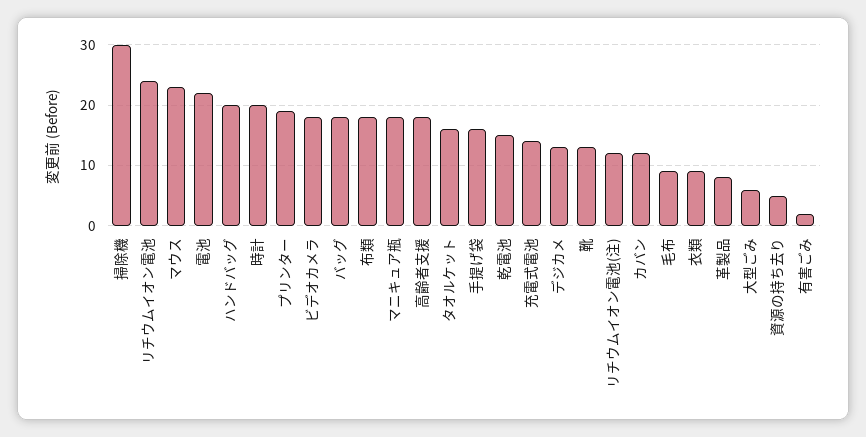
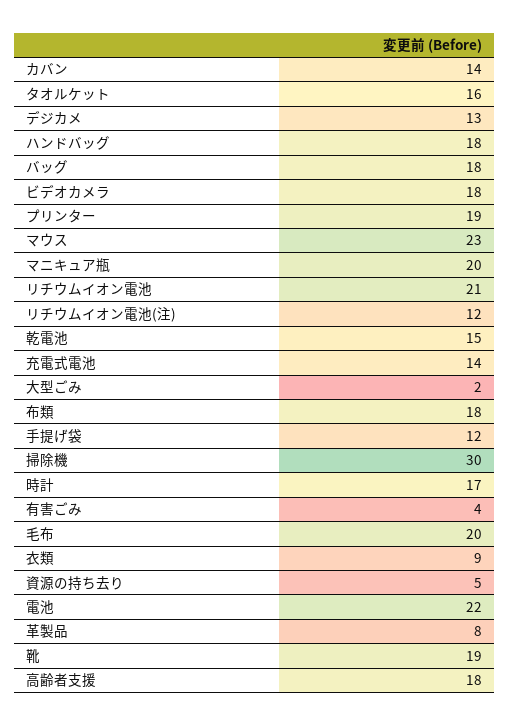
リチウムイオン電池: 24 -> 21
ハンドバッグ: 20 -> 18
時計: 20 -> 17
マニキュア瓶: 18 -> 20
手提げ袋: 16 -> 12
靴: 13 -> 19
カバン: 12 -> 14
毛布: 9 -> 20
大型ごみ: 6 -> 2
有害ごみ: 2 -> 4

